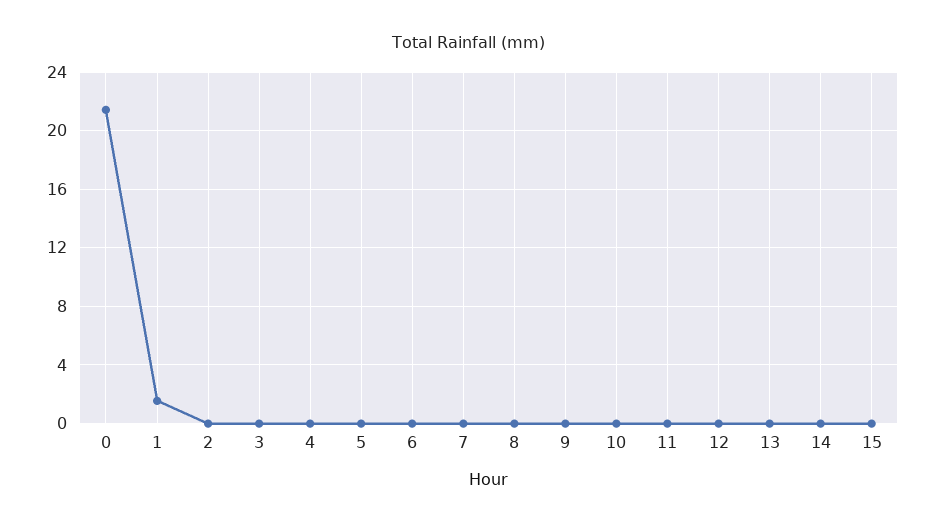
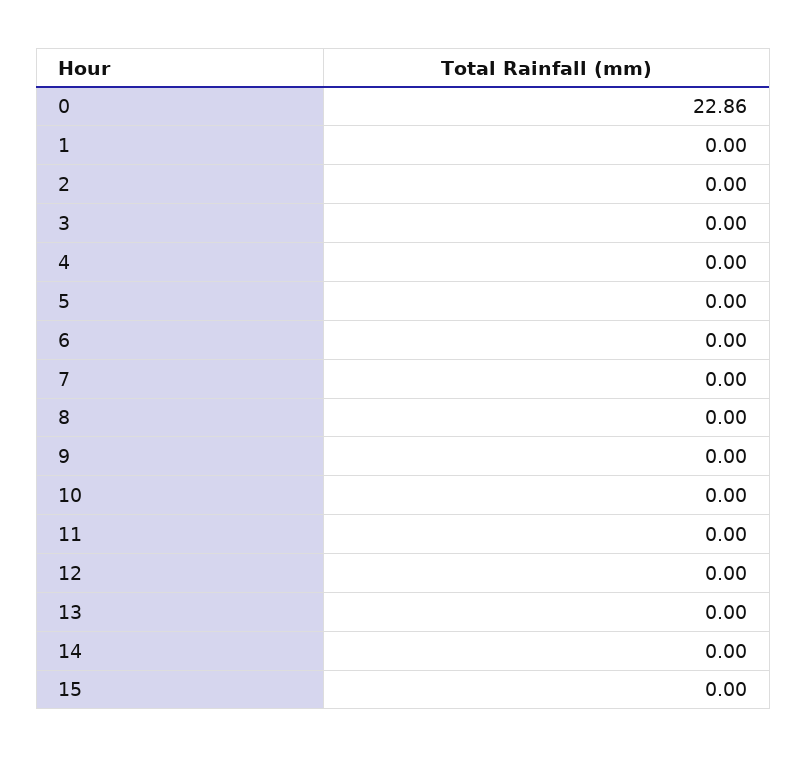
0: 21.5 -> 22.86
1: 1.5 -> 0

